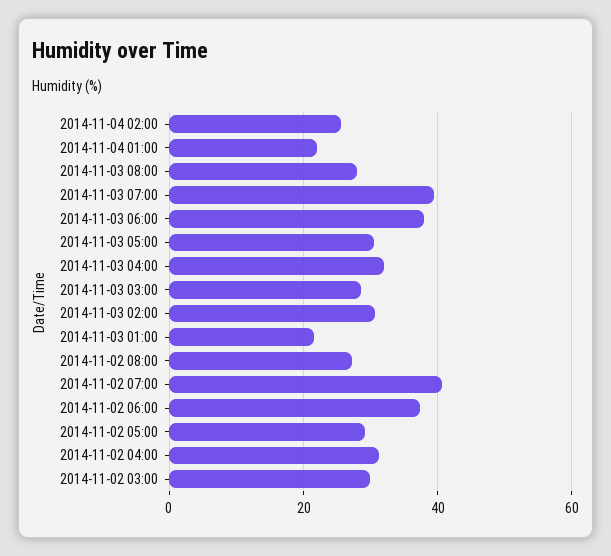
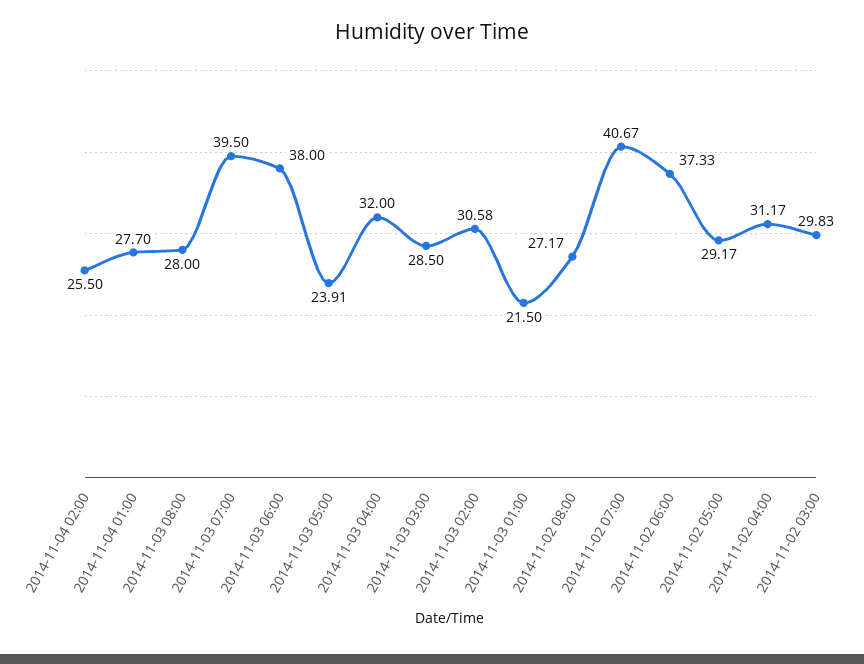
2014-11-04 01:00: 22 -> 27.7
2014-11-03 05:00: 30 -> 23.91

